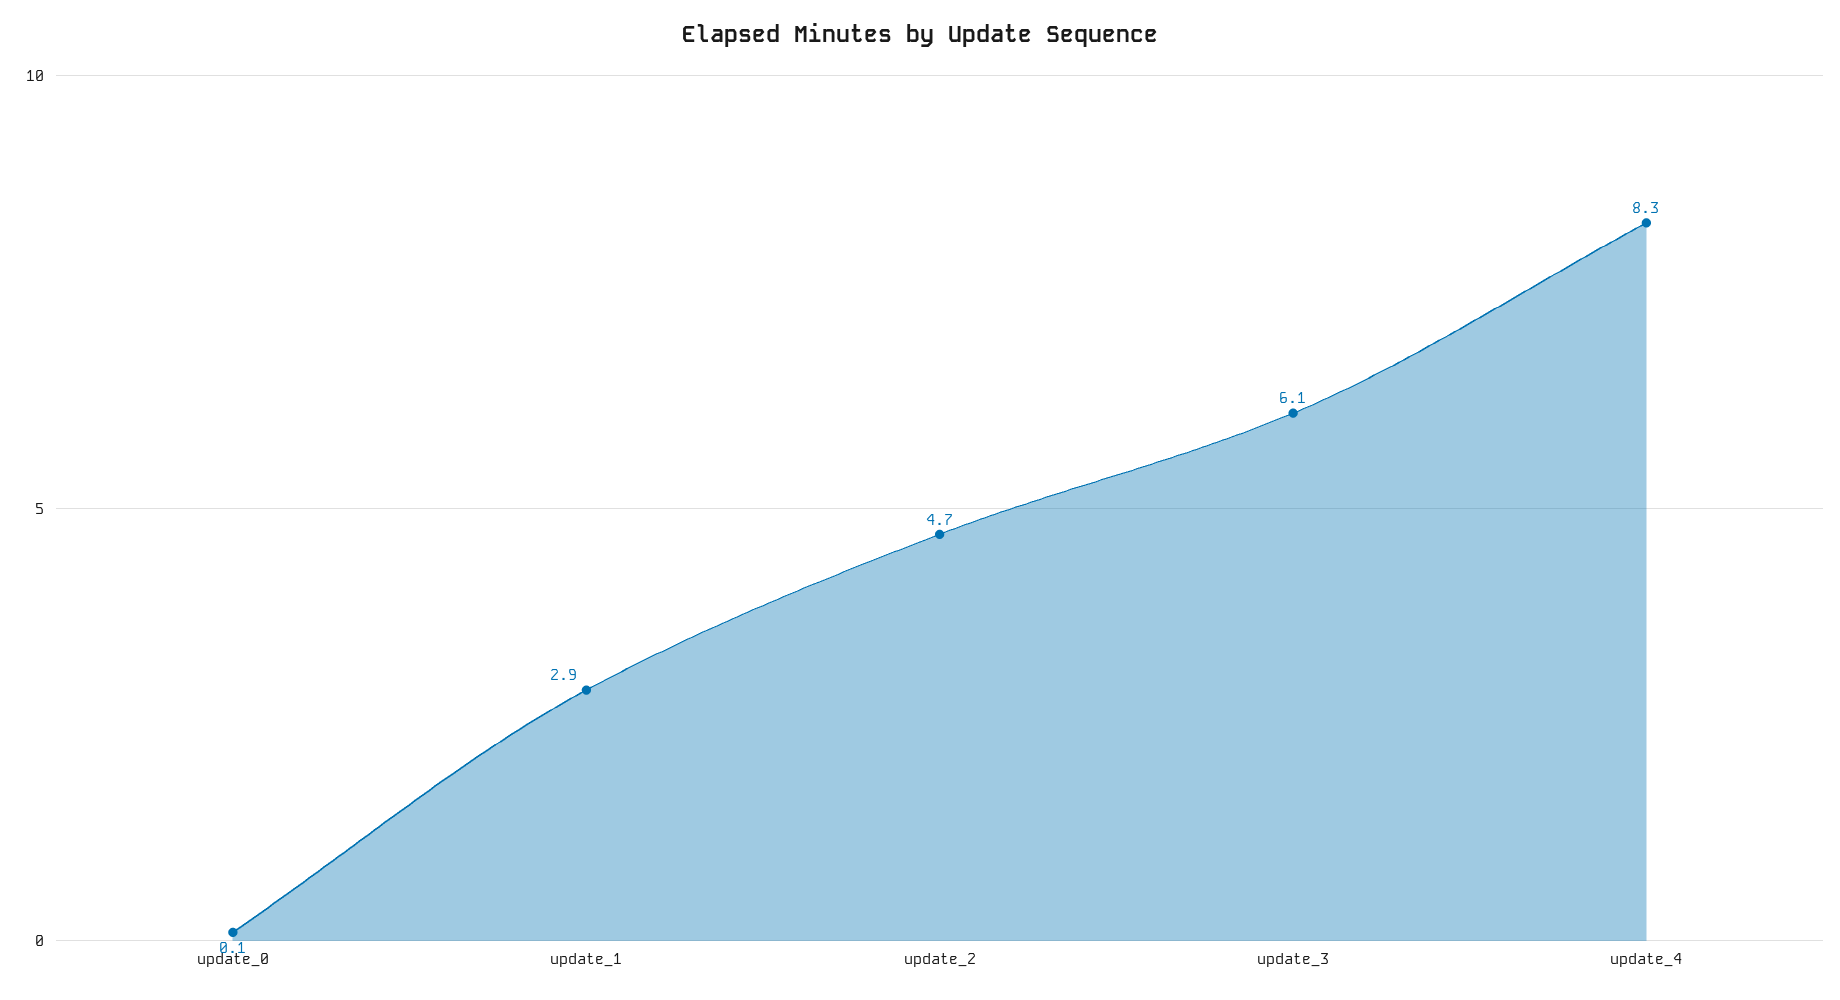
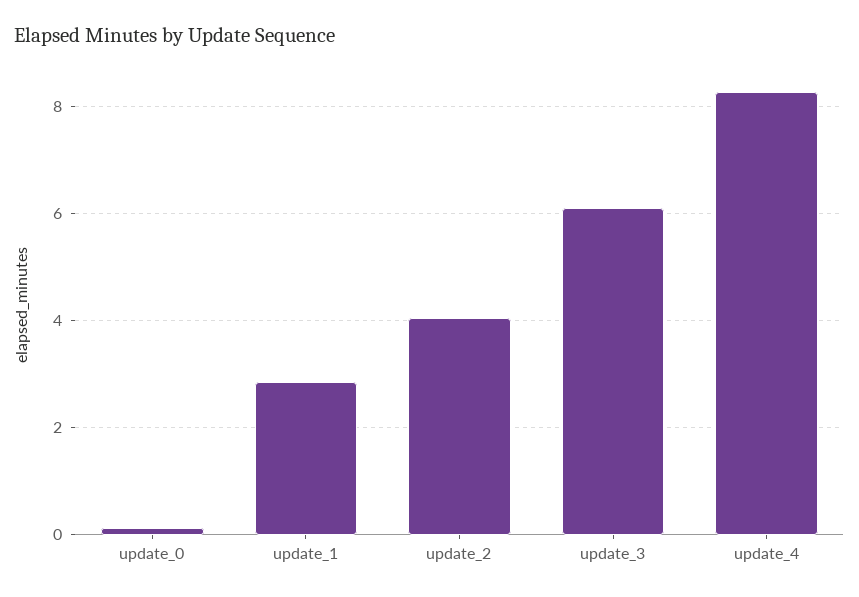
update_2: 4.7 -> 4

